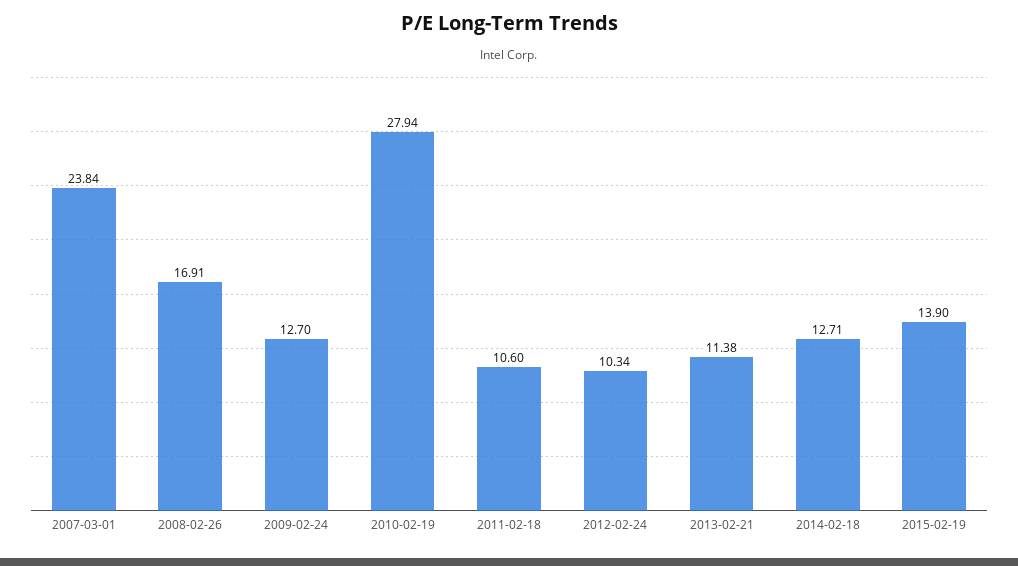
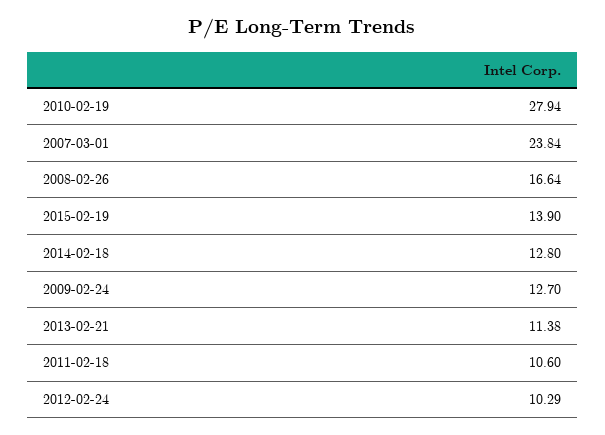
2008-02-26: 16.91 -> 16.64
2012-02-24: 10.34 -> 10.29
2014-02-18: 12.71 -> 12.8

